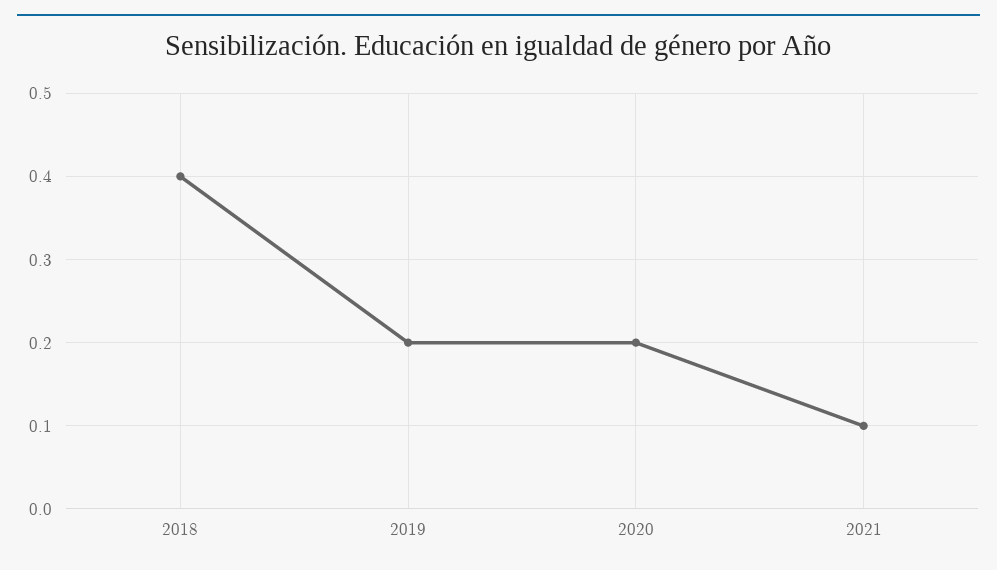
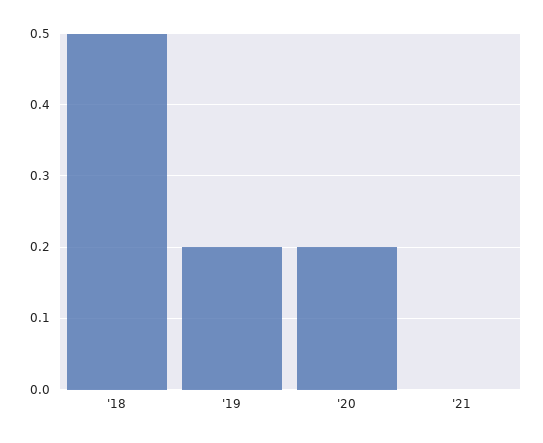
2018: 0.4 -> 0.5
2021: 0.1 -> 0

